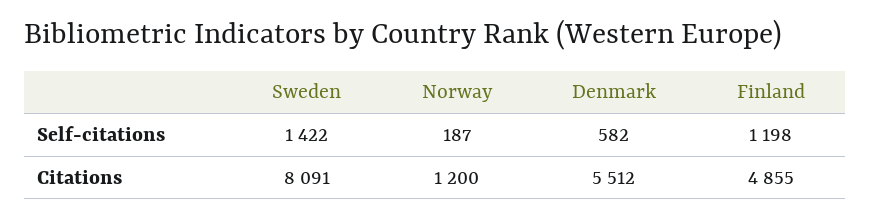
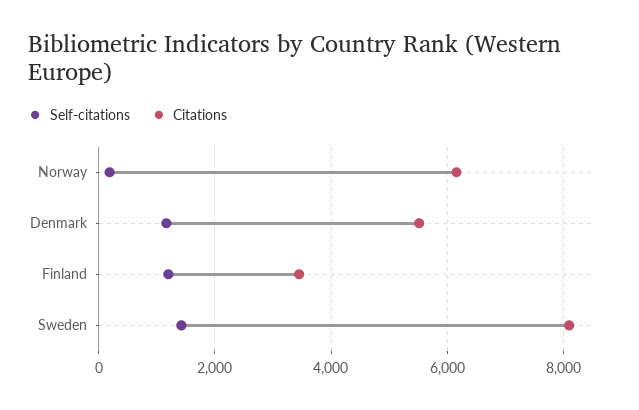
Self-citations, Denmark: 582 -> 1200
Citations, Norway: 1200 -> 6200
Citations, Finland: 4855 -> 3400

